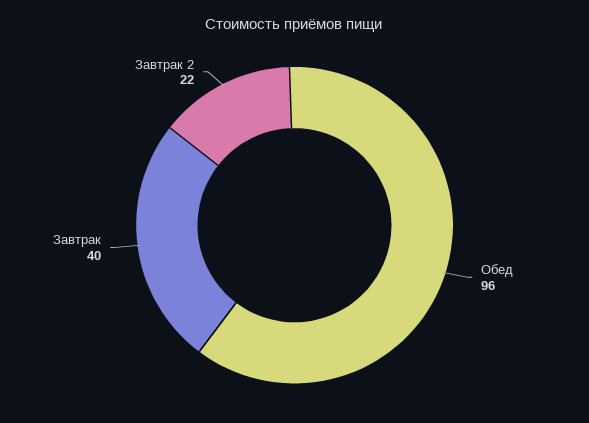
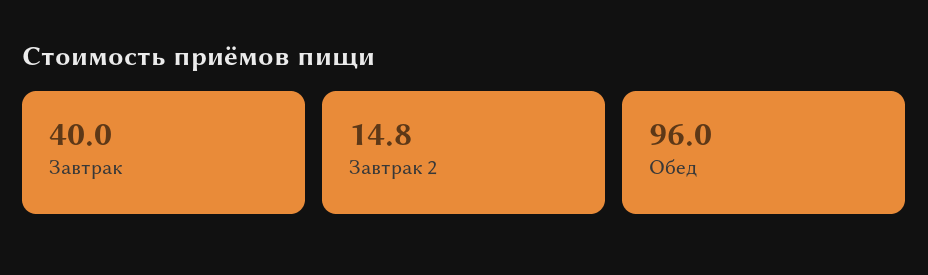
Завтрак 2: 22 -> 14.8

